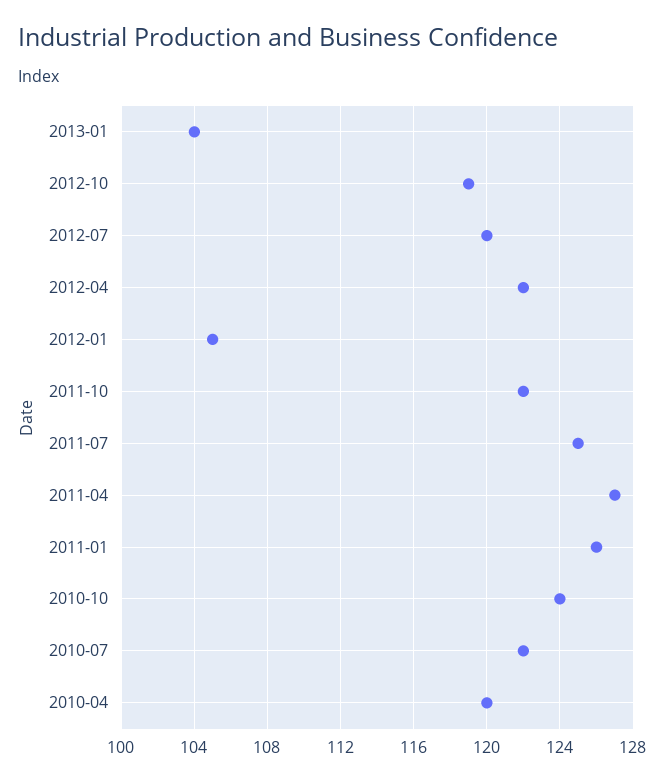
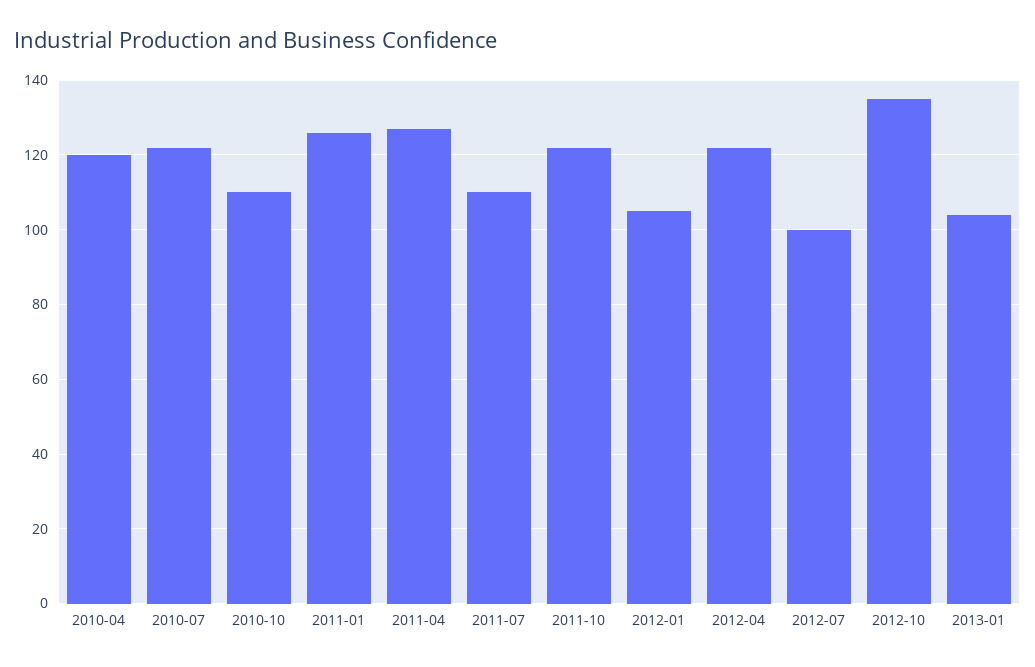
2012-10: 119 -> 135
2012-07: 120 -> 100
2011-07: 125 -> 110
2010-10: 124 -> 110

